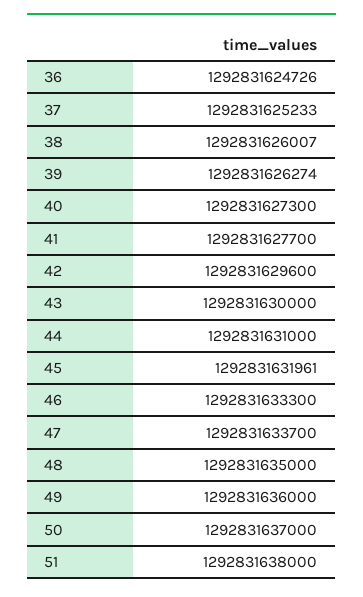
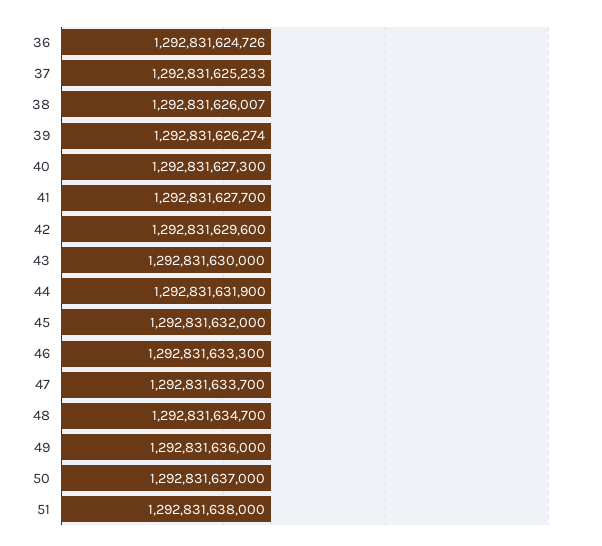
44: 1292831631000 -> 1292831631900
45: 1292831631961 -> 1292831632000
48: 1292831635000 -> 1292831634700

